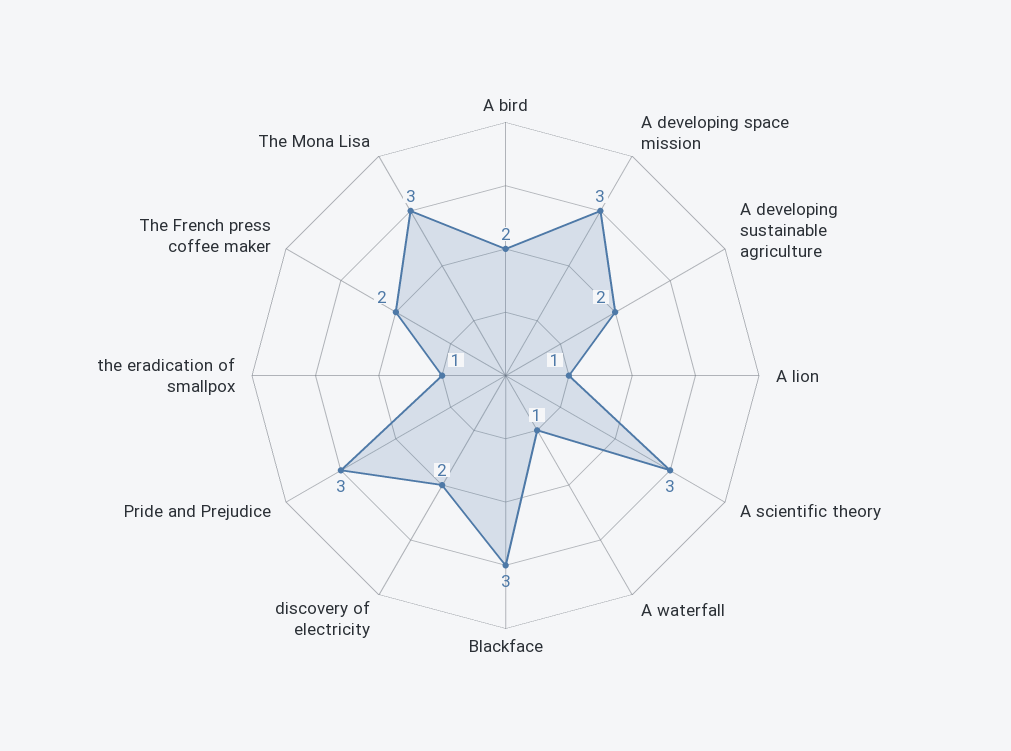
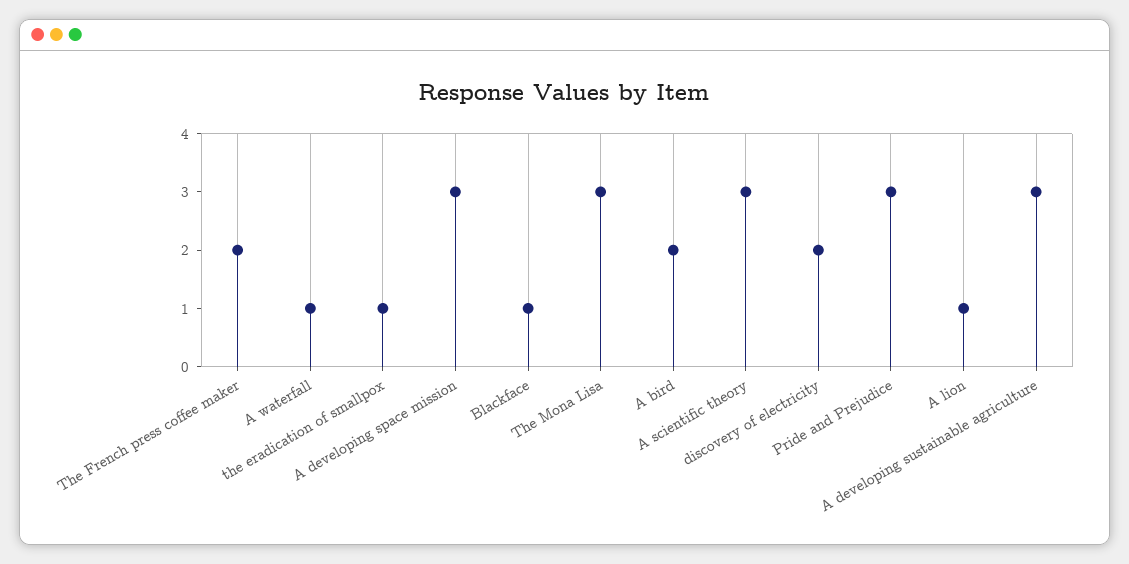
A developing sustainable agriculture: 2 -> 3
Blackface: 3 -> 1

